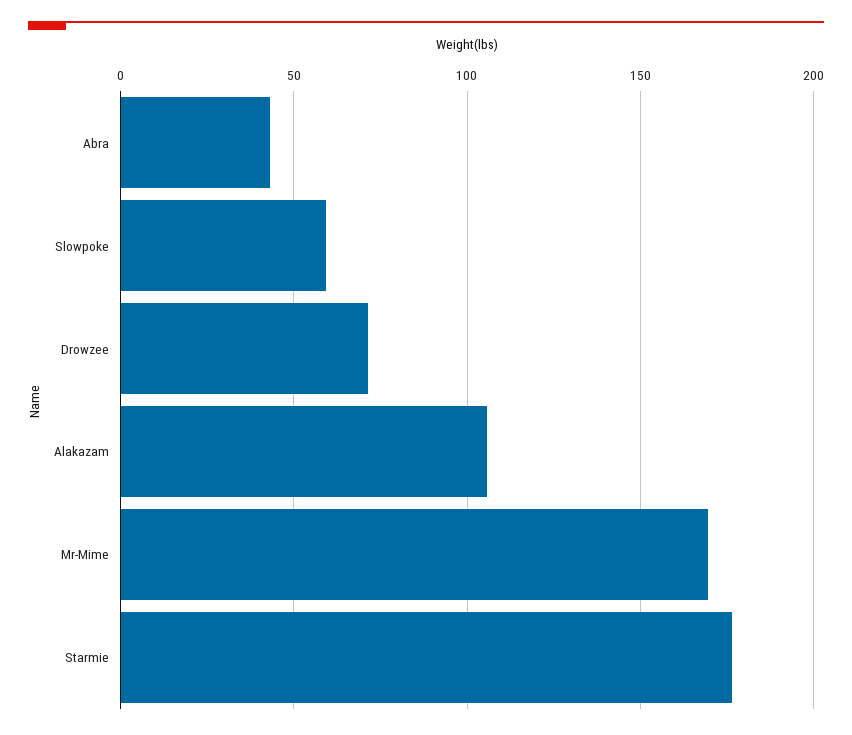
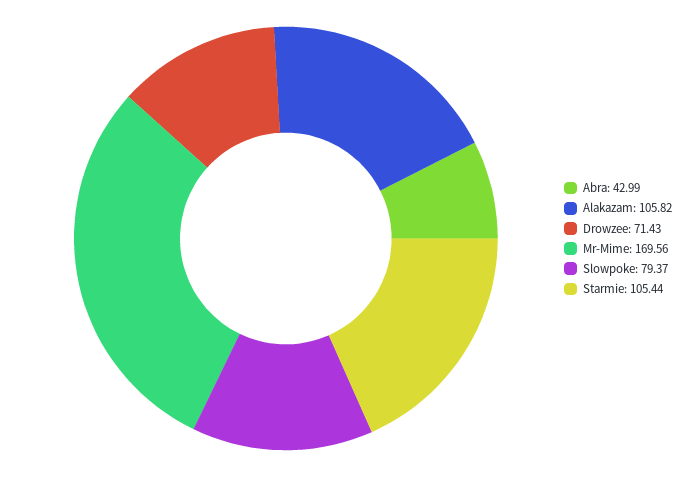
Slowpoke: 60 -> 79.37
Starmie: 175 -> 105.44

